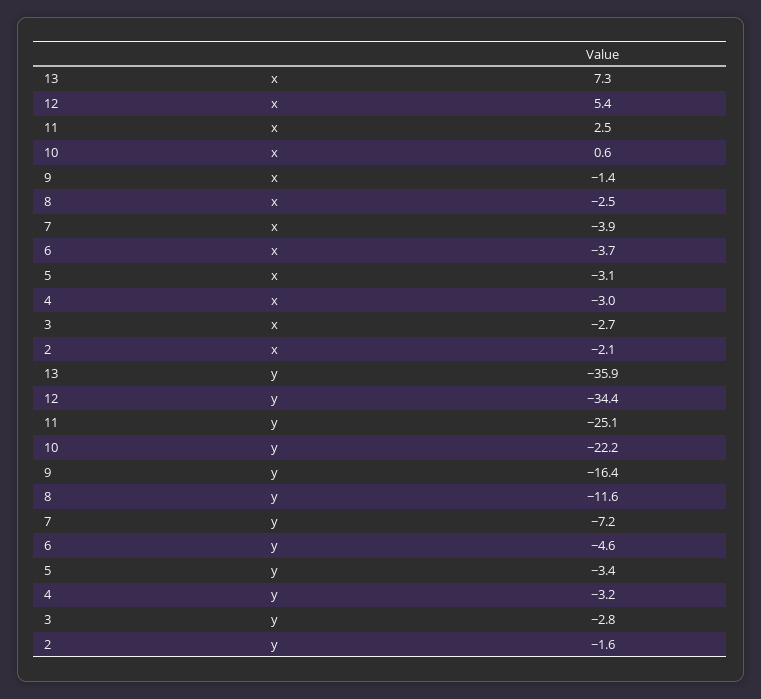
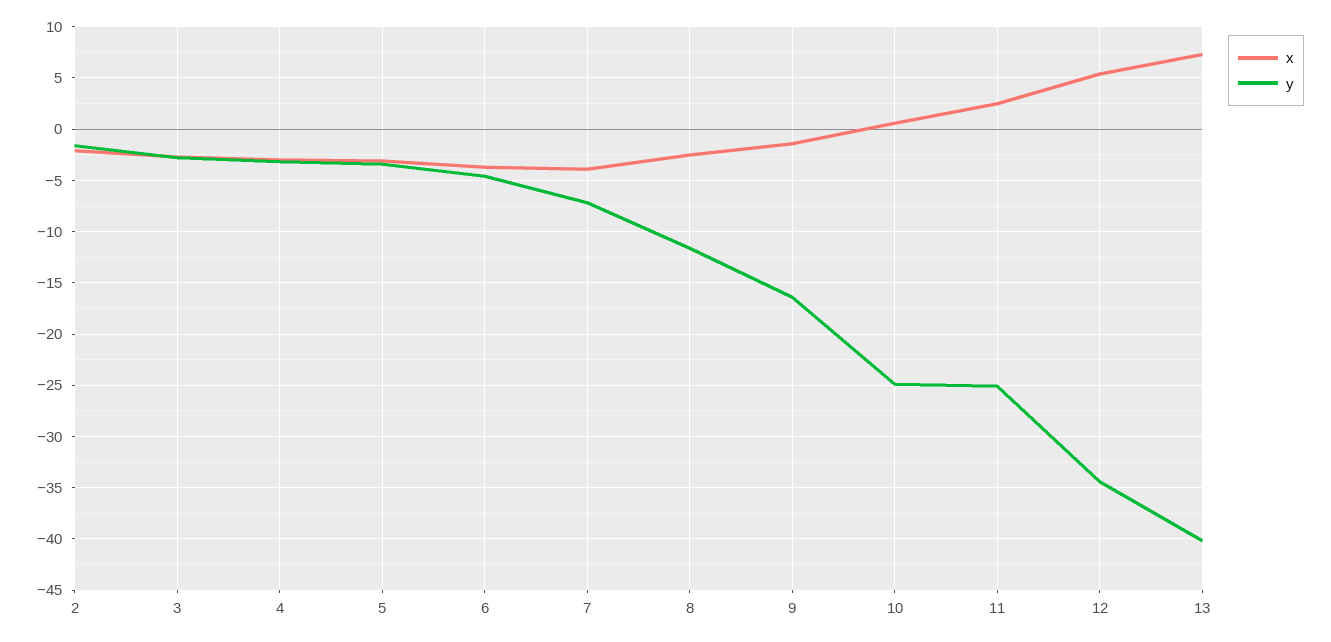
y, 13: -35.9 -> -40
y, 10: -22.2 -> -25

